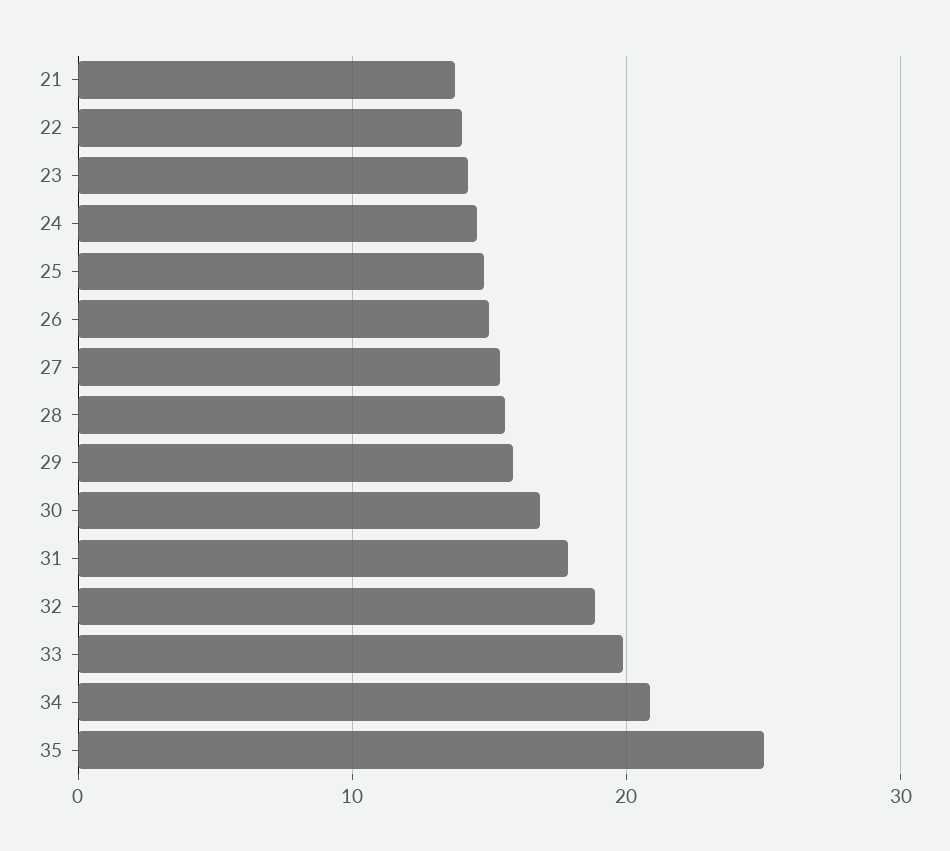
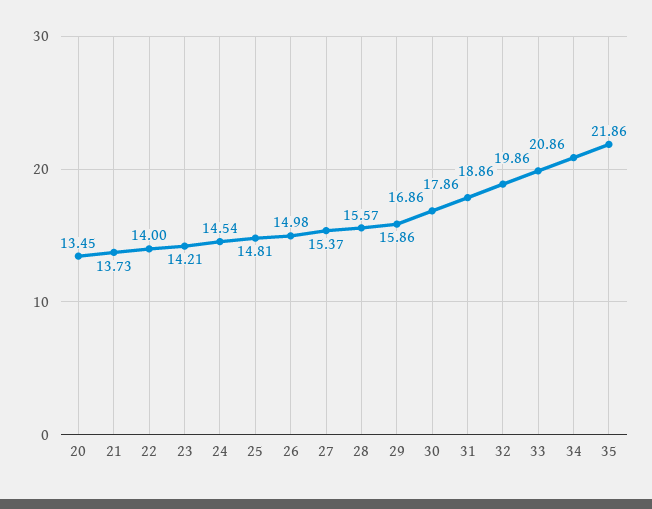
35: 25 -> 21.86
20: none -> 13.45

